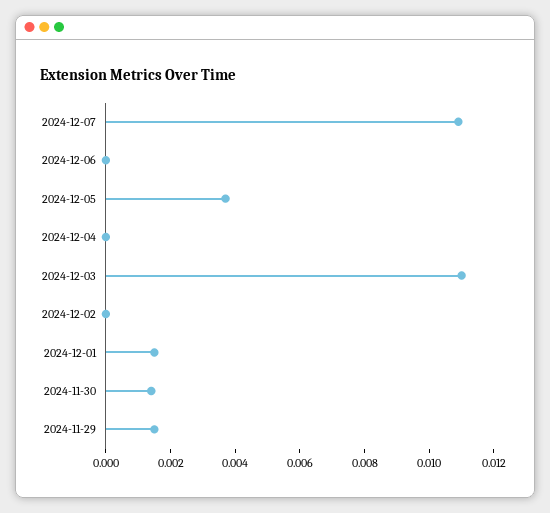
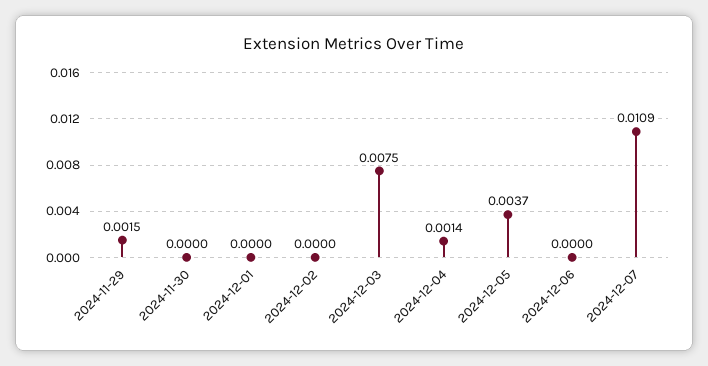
2024-12-04: 0 -> 0.0014
2024-12-03: 0.011 -> 0.0075
2024-12-01: 0.0015 -> 0
2024-11-30: 0.0015 -> 0

